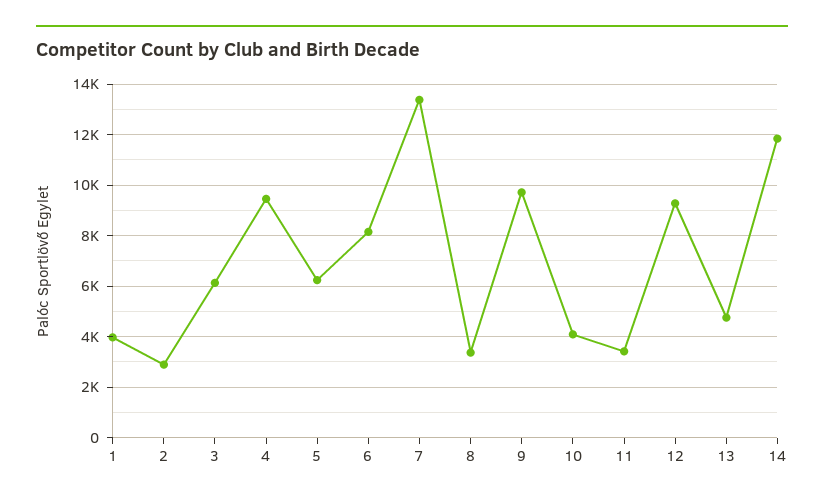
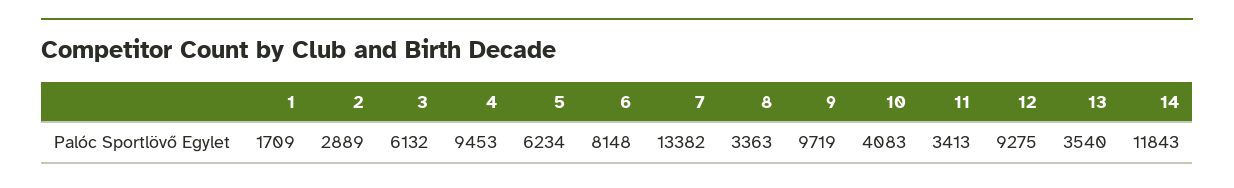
1: 4000 -> 1709
13: 4750 -> 3540

